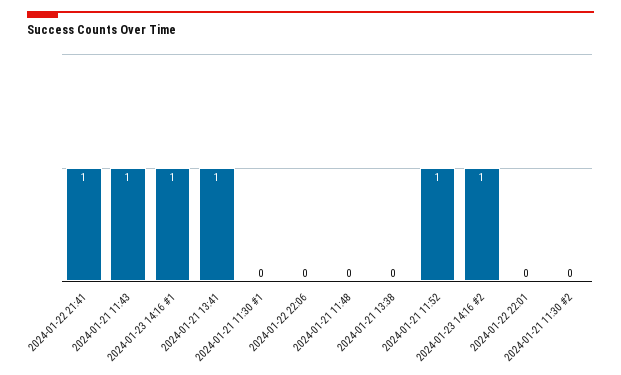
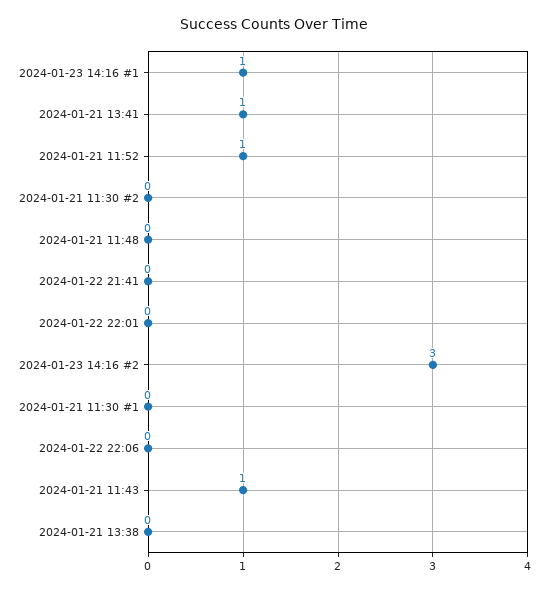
2024-01-22 21:41: 1 -> 0
2024-01-23 14:16 #2: 1 -> 3

